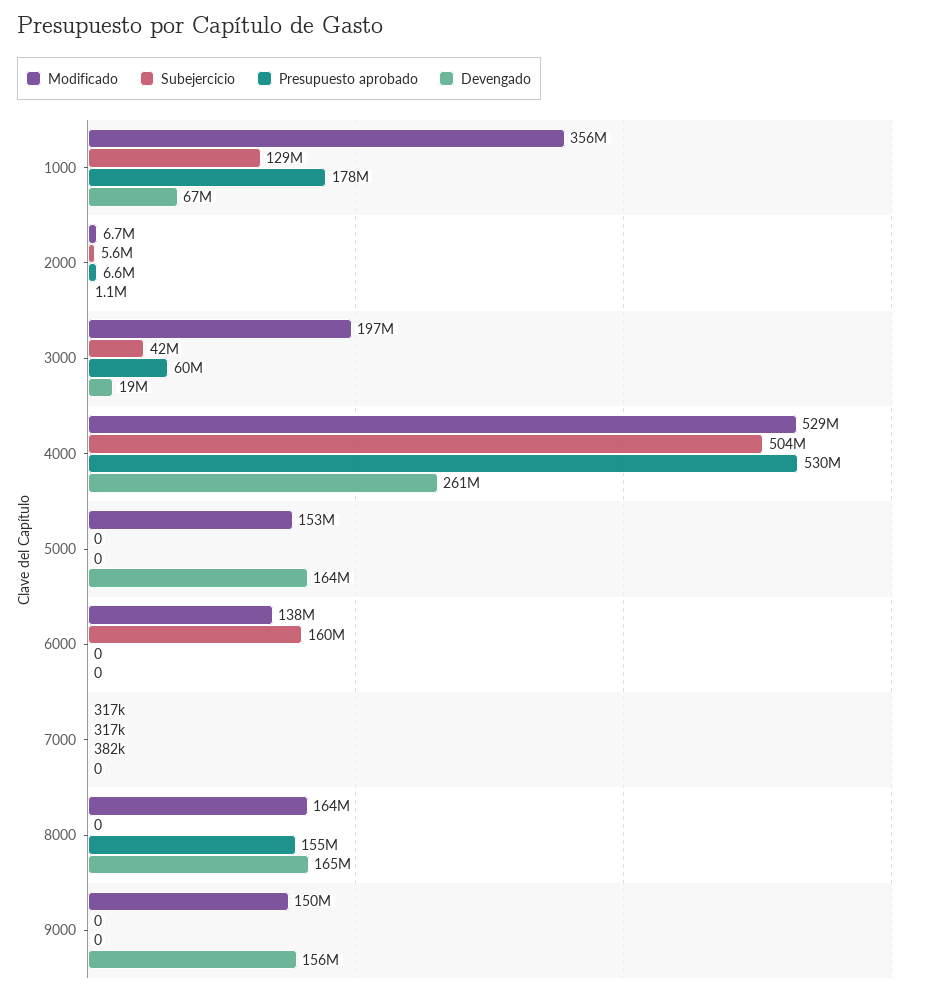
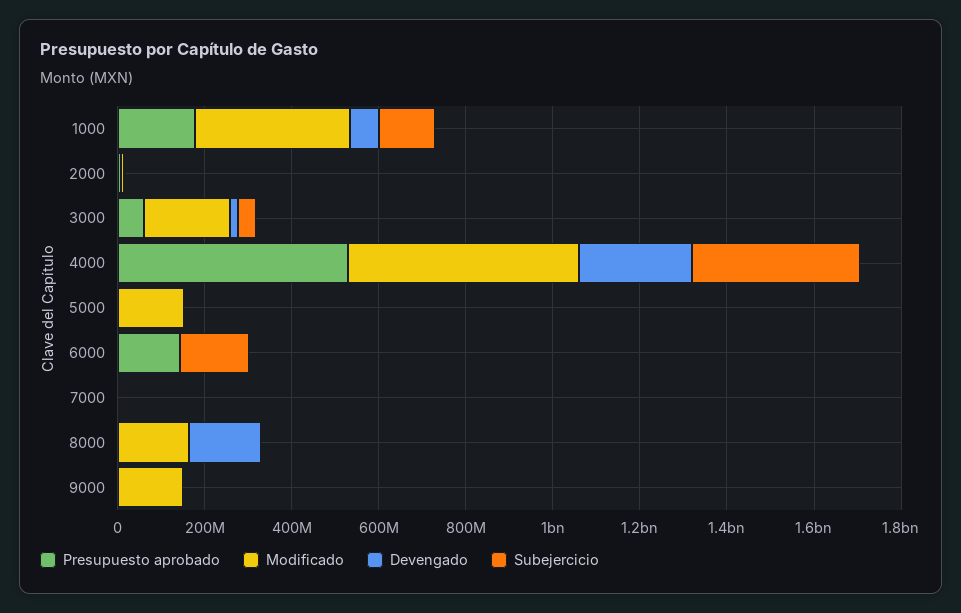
Subejercicio, 4000: 504000000 -> 400000000
Devengado, 5000: 164000000 -> 0
Modificado, 6000: 138000000 -> 0
Presupuesto aprobado, 6000: 0 -> 150000000
Presupuesto aprobado, 8000: 155000000 -> 0
Devengado, 9000: 156000000 -> 0

